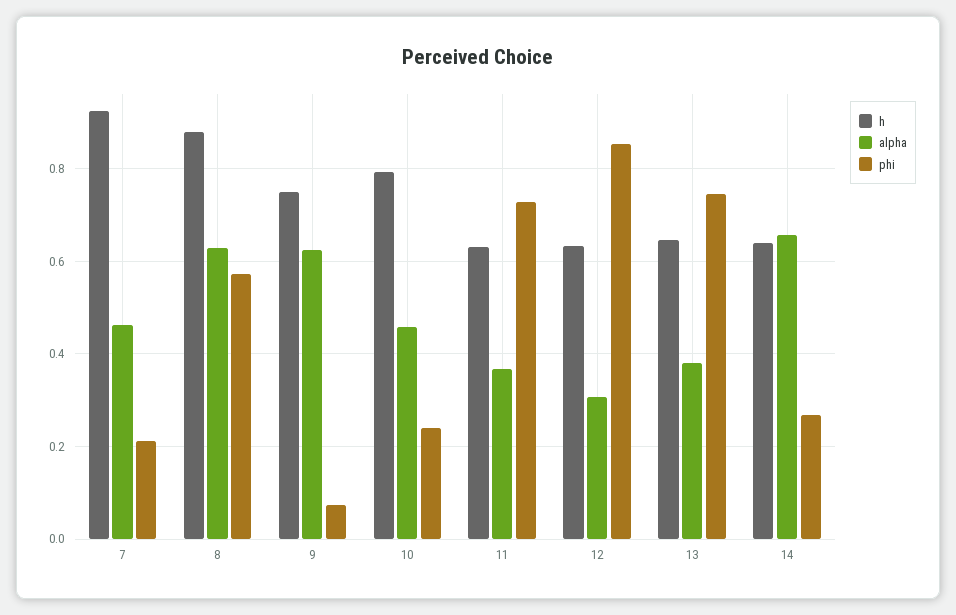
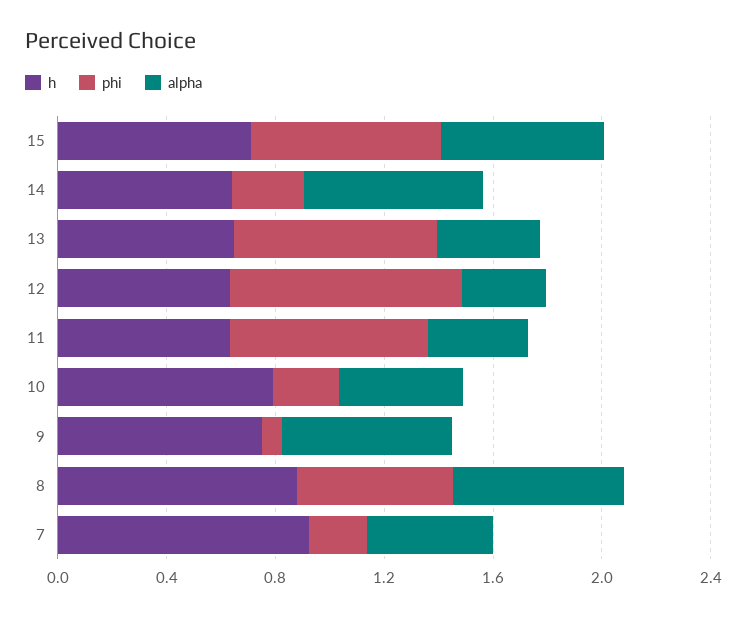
h, 15: none -> 0.7
phi, 15: none -> 0.7
alpha, 15: none -> 0.6

